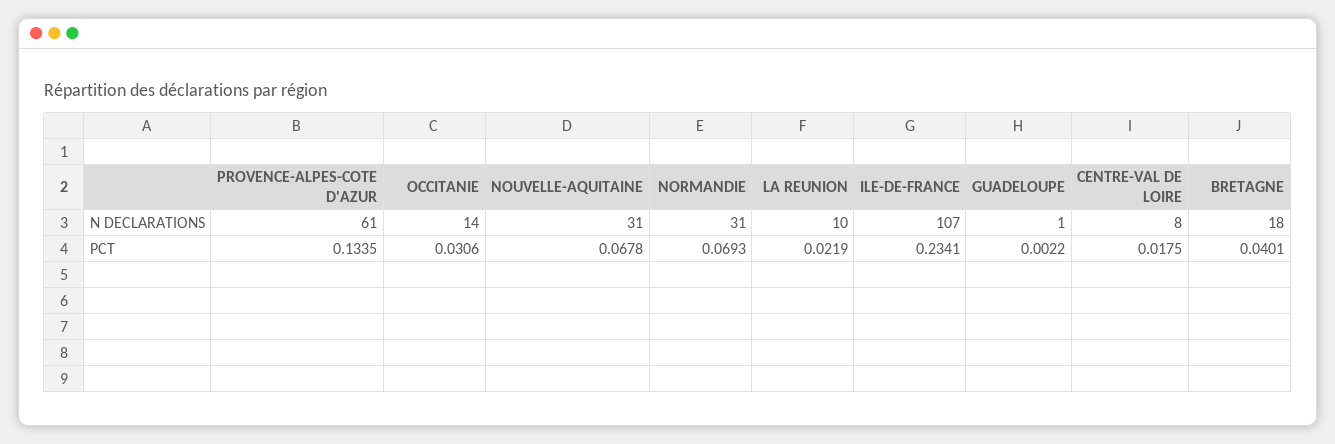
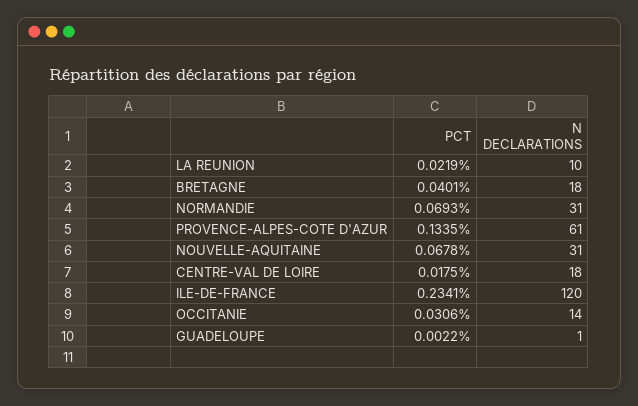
ILE-DE-FRANCE, N DECLARATIONS: 107 -> 120
CENTRE-VAL DE LOIRE, N DECLARATIONS: 8 -> 18

